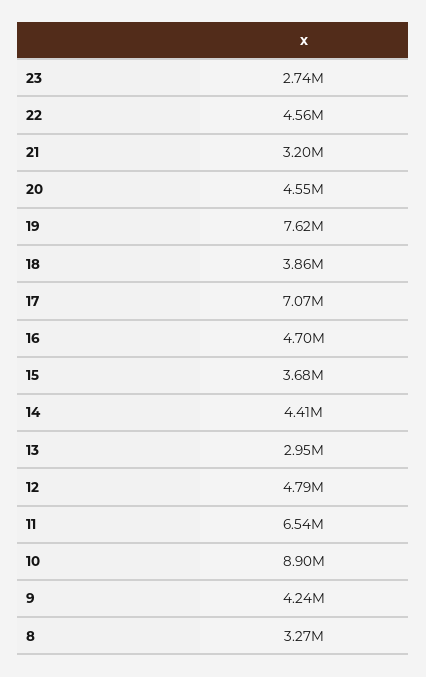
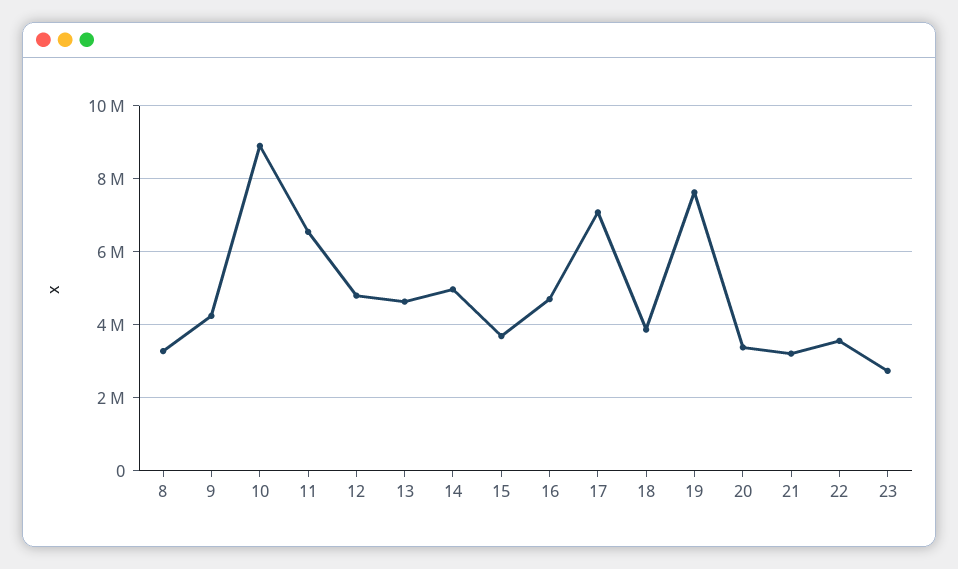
22: 4560000 -> 3600000
20: 4550000 -> 3400000
14: 4410000 -> 5000000
13: 2950000 -> 4600000

